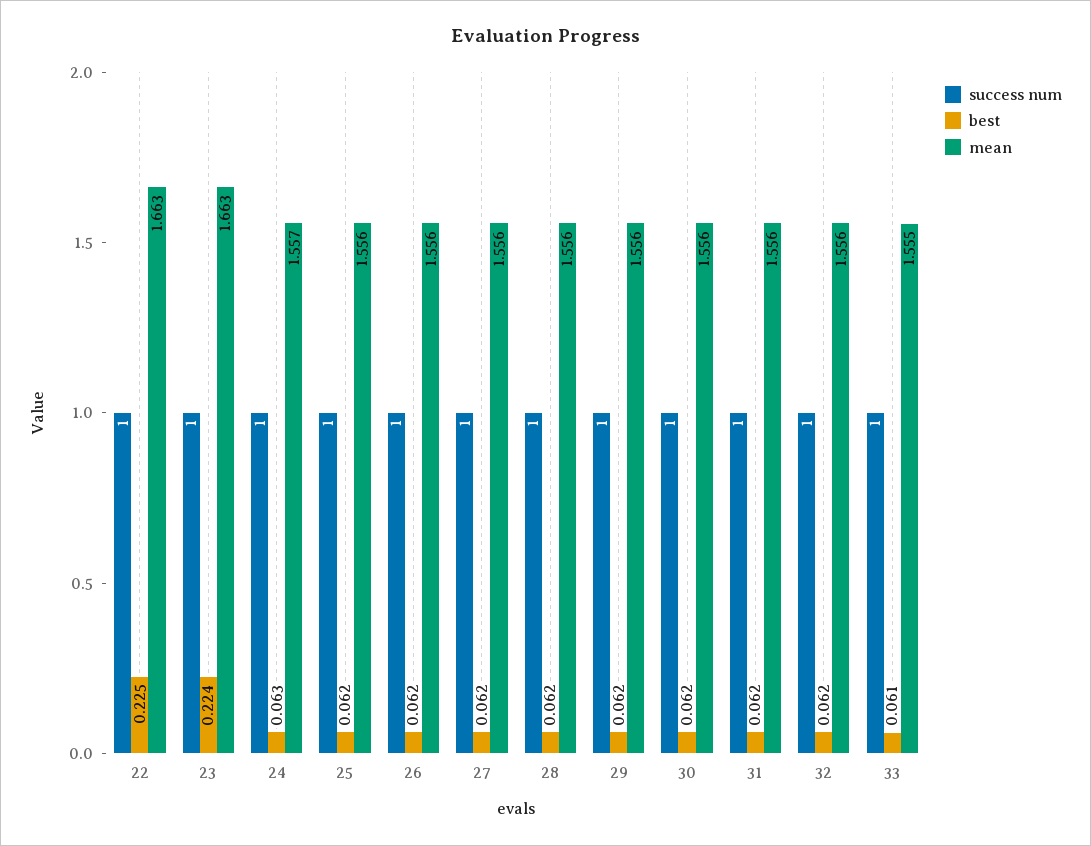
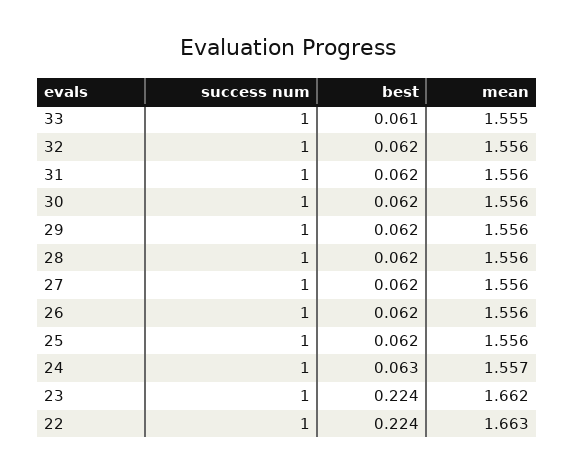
best, 22: 0.225 -> 0.224
mean, 23: 1.663 -> 1.662

